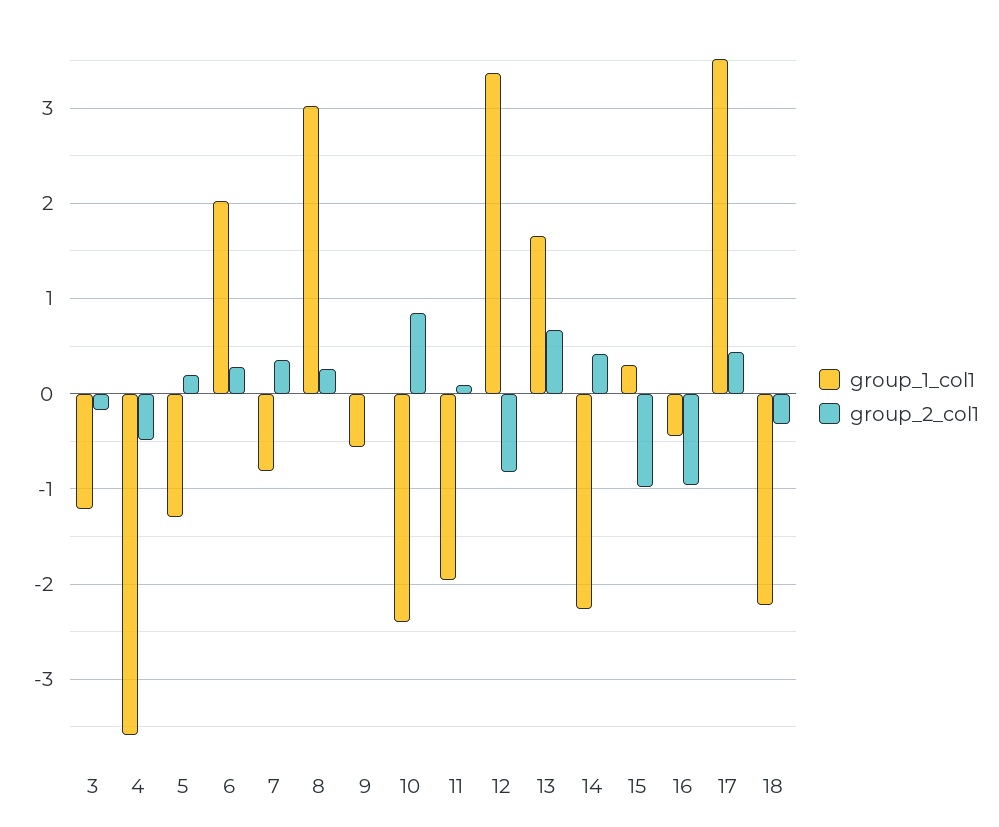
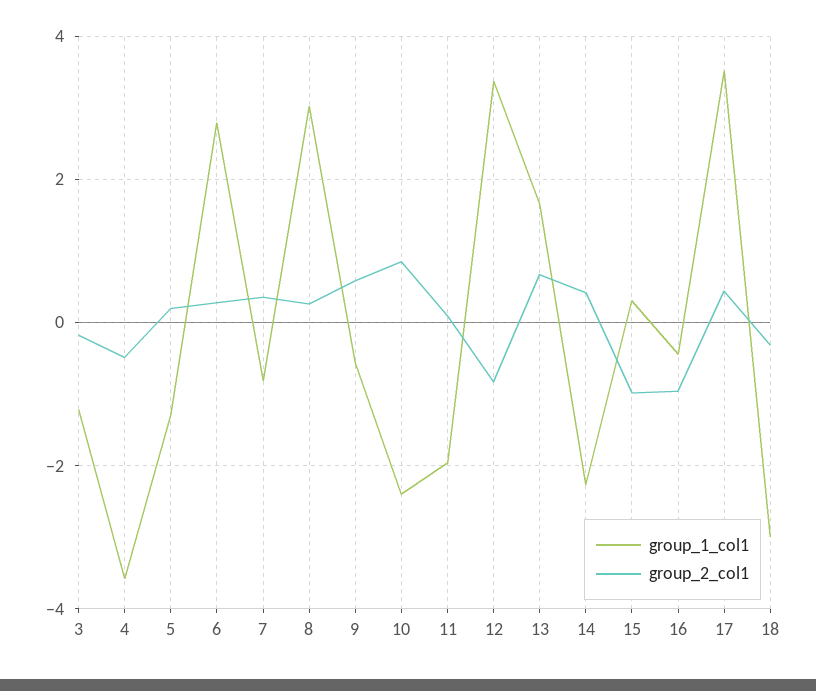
group_1_col1, 6: 2 -> 2.8
group_2_col1, 9: 0 -> 0.6
group_1_col1, 18: -2.2 -> -3

